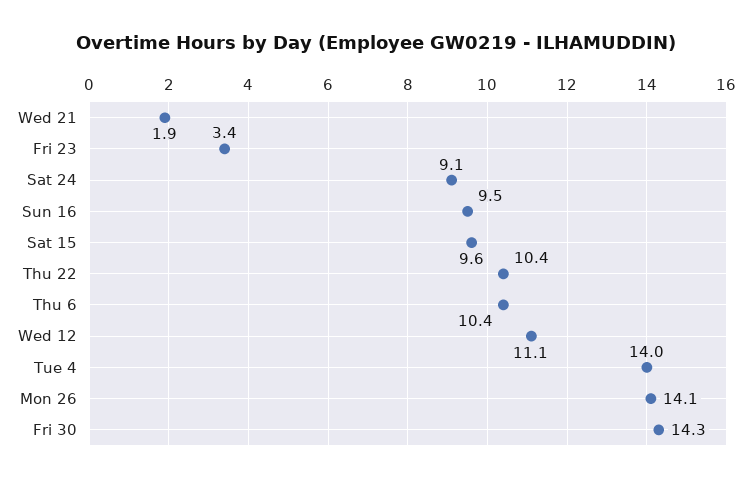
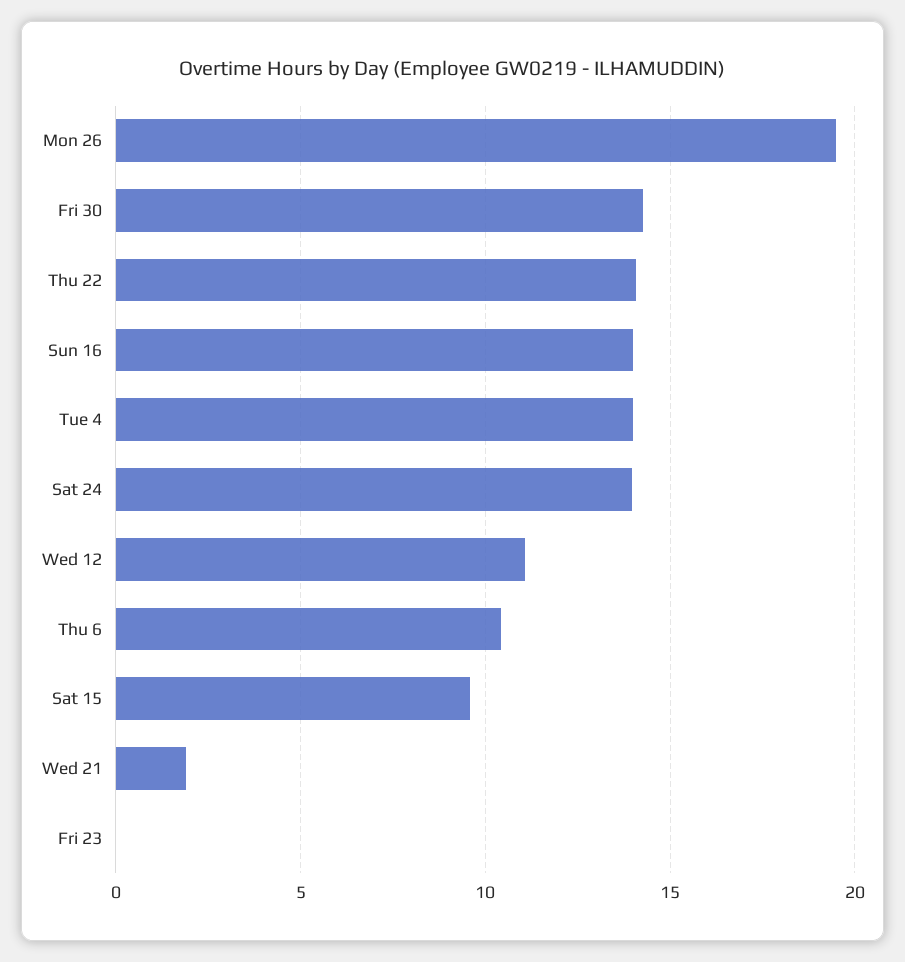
Fri 23: 3.4 -> 0
Sat 24: 9.1 -> 14
Sun 16: 9.5 -> 14
Thu 22: 10.4 -> 14
Mon 26: 14.1 -> 19.5

